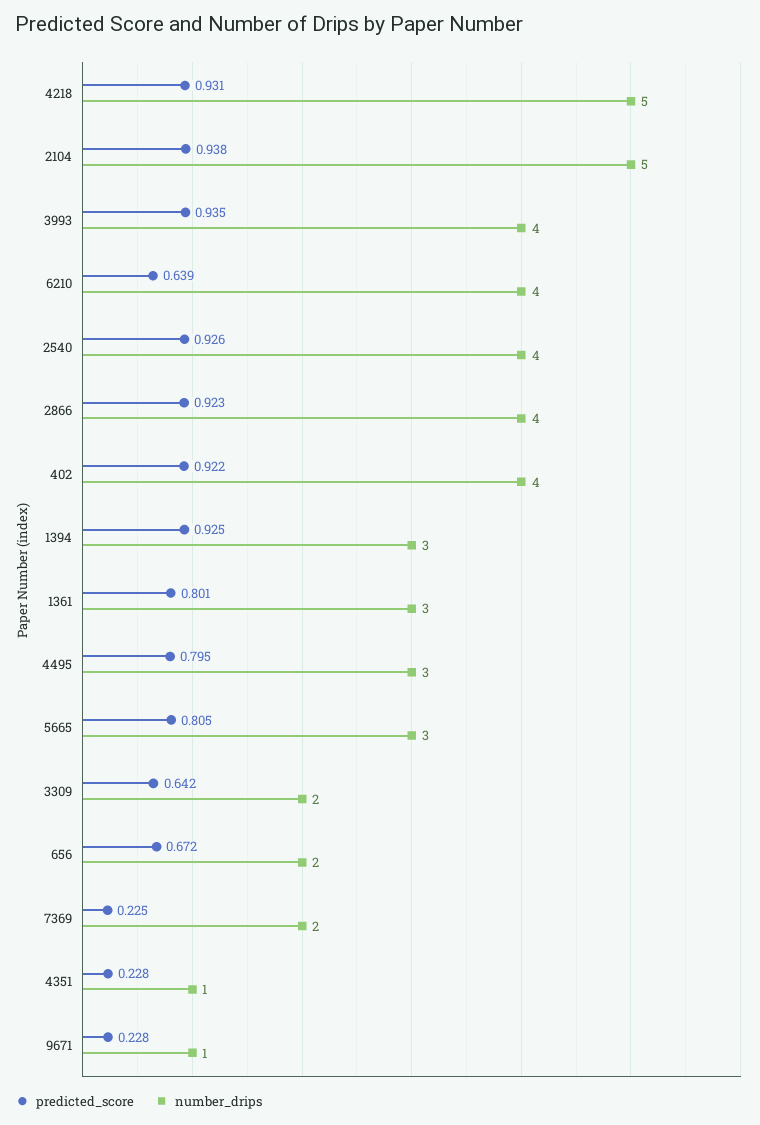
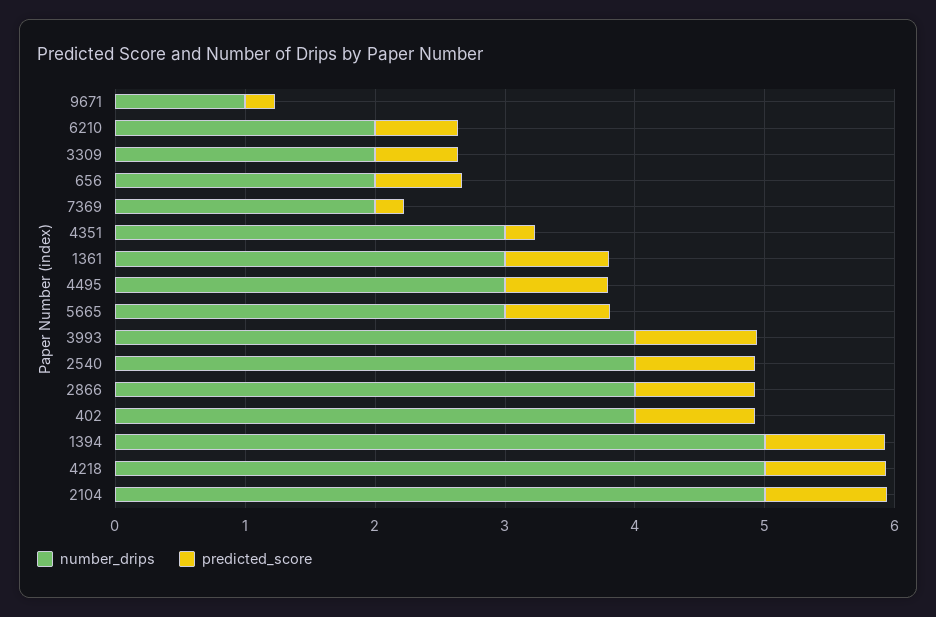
number_drips, 6210: 4 -> 2
number_drips, 1394: 3 -> 5
number_drips, 4351: 1 -> 3

